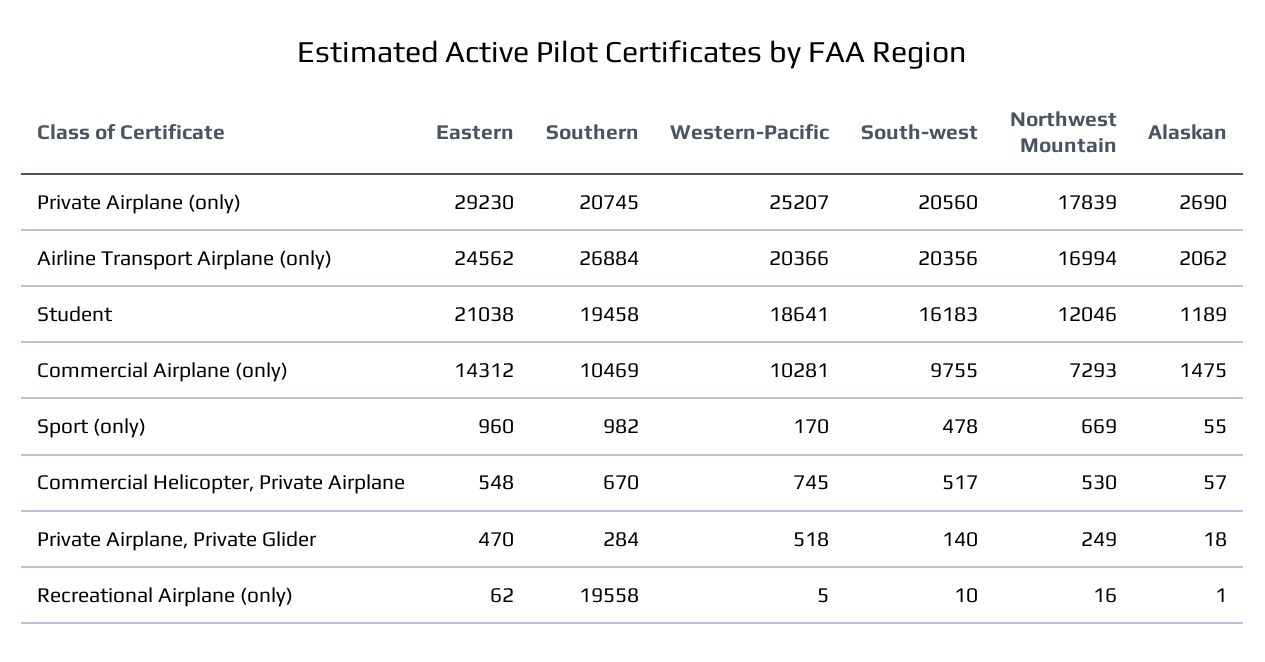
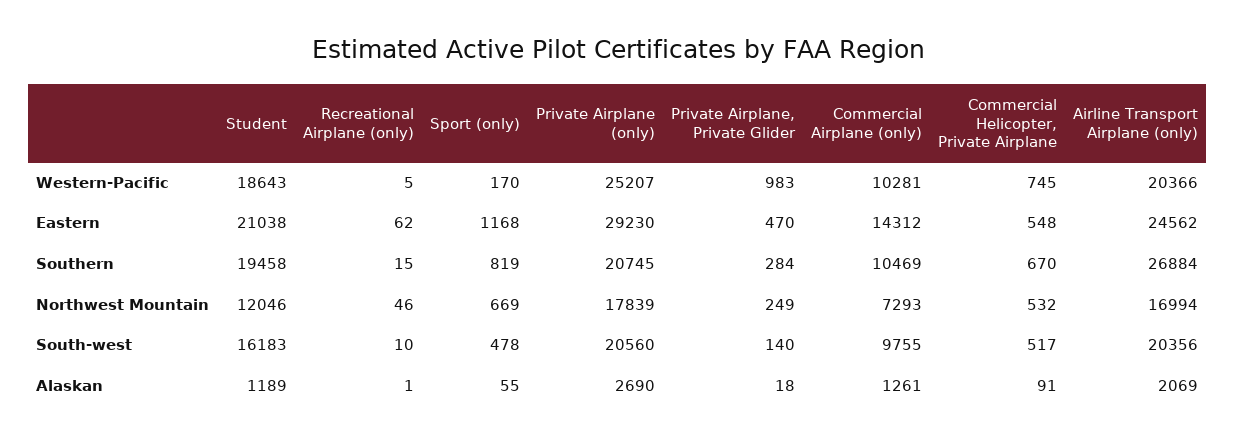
Alaskan, Airline Transport Airplane (only): 2062 -> 2069
Western-Pacific, Student: 18641 -> 18643
Alaskan, Commercial Airplane (only): 1475 -> 1261
Eastern, Sport (only): 960 -> 1168
Southern, Sport (only): 982 -> 819
Northwest Mountain, Commercial Helicopter, Private Airplane: 530 -> 532
Alaskan, Commercial Helicopter, Private Airplane: 57 -> 91
Western-Pacific, Private Airplane, Private Glider: 518 -> 983
Southern, Recreational Airplane (only): 19558 -> 15
Northwest Mountain, Recreational Airplane (only): 16 -> 46

